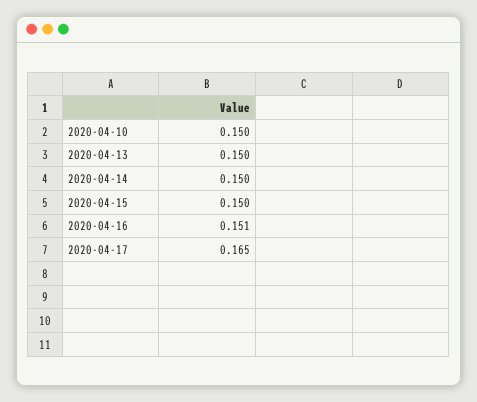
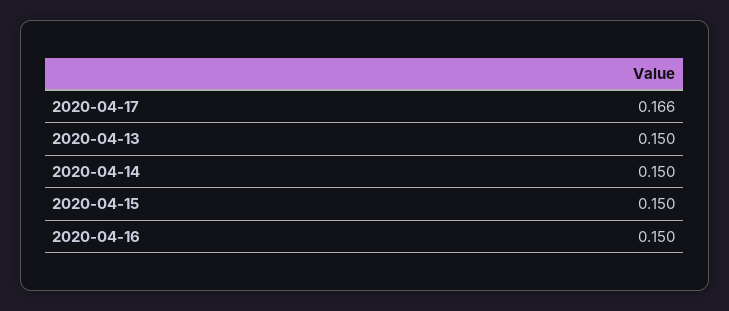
2020-04-10: 0.15 -> none
2020-04-16: 0.151 -> 0.15
2020-04-17: 0.165 -> 0.166

